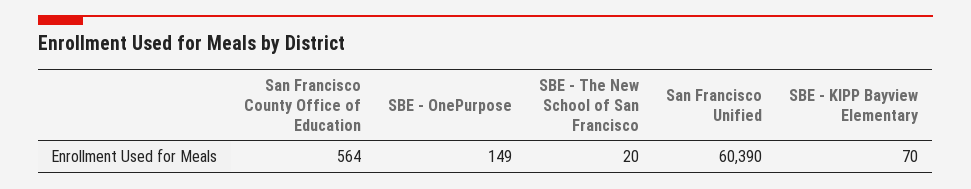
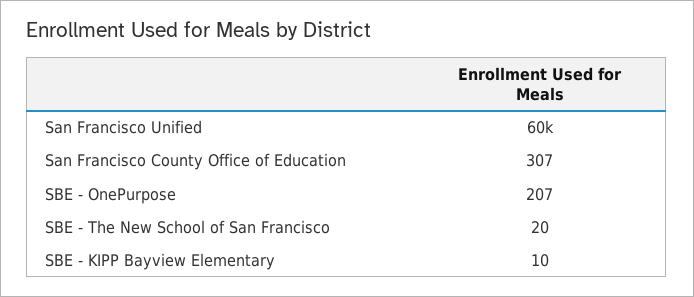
San Francisco County Office of Education: 564 -> 307
SBE - OnePurpose: 149 -> 207
SBE - KIPP Bayview Elementary: 70 -> 10

